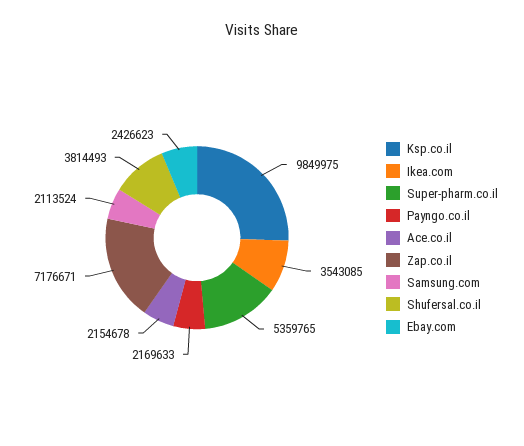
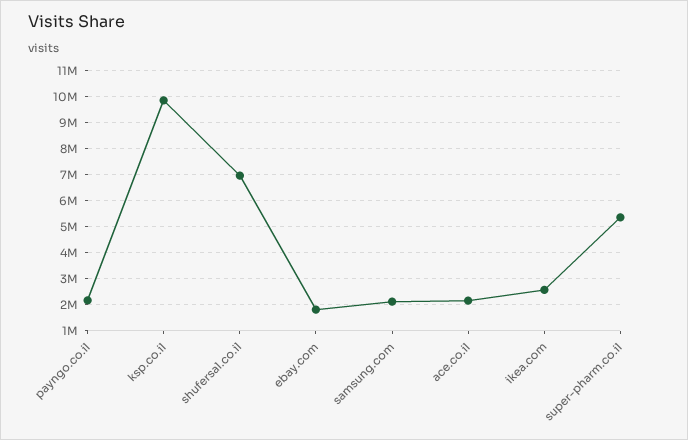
Ikea.com: 3543085 -> 2500000
Zap.co.il: 7176671 -> none
Shufersal.co.il: 3814493 -> 7000000
Ebay.com: 2426623 -> 1750000

